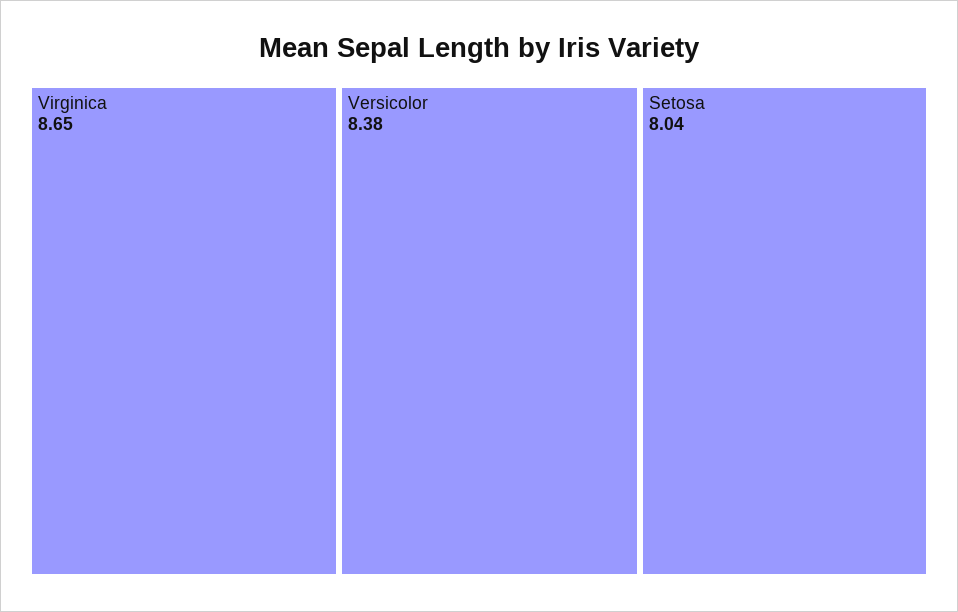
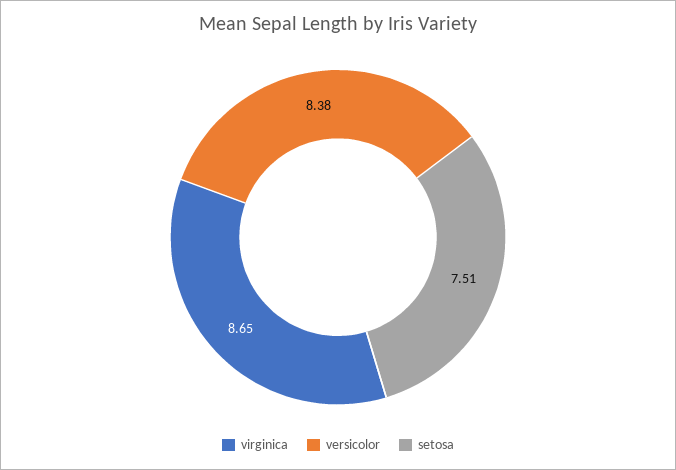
Setosa: 8.04 -> 7.51

